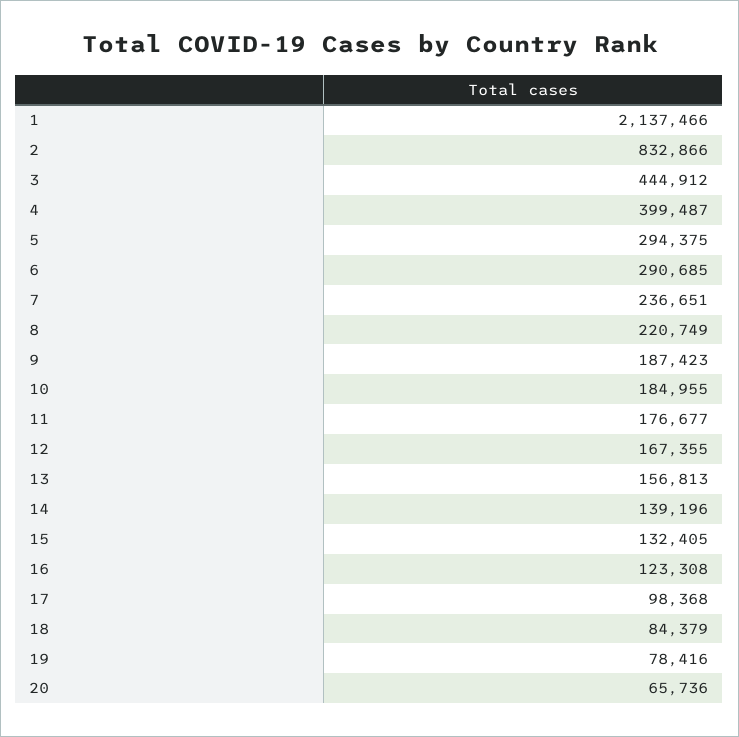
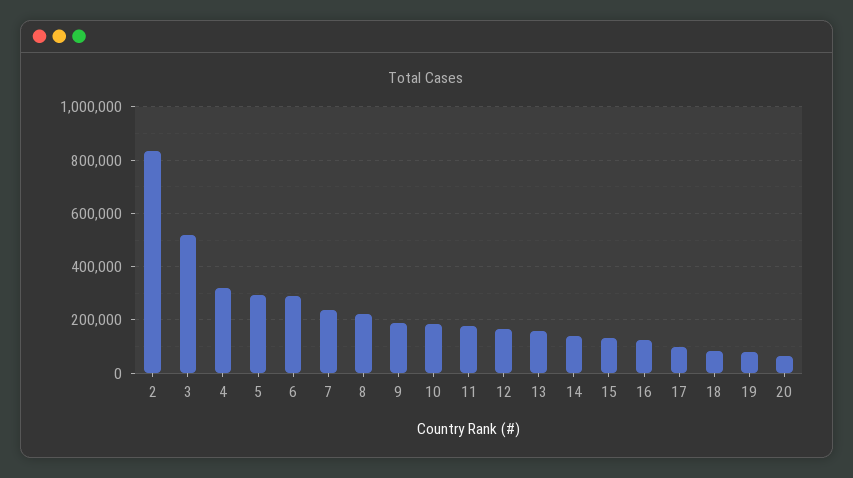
1: 2137466 -> none
3: 444912 -> 525000
4: 399487 -> 325000

